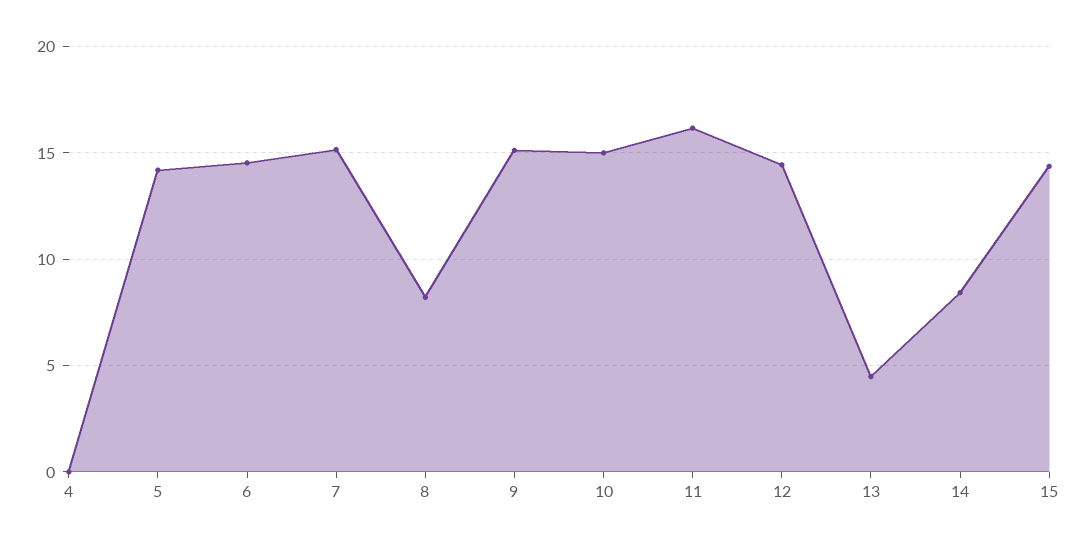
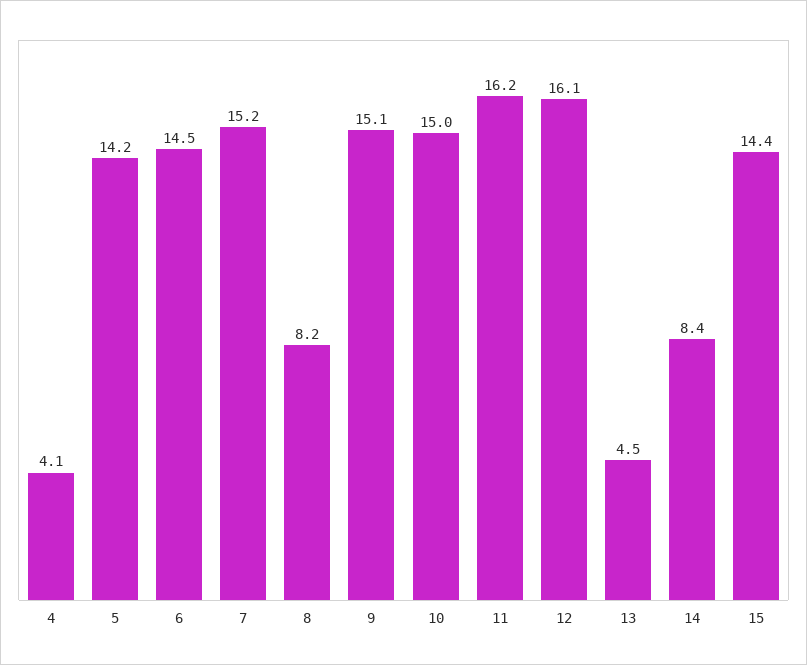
4: 0 -> 4.1
12: 14.5 -> 16.1

